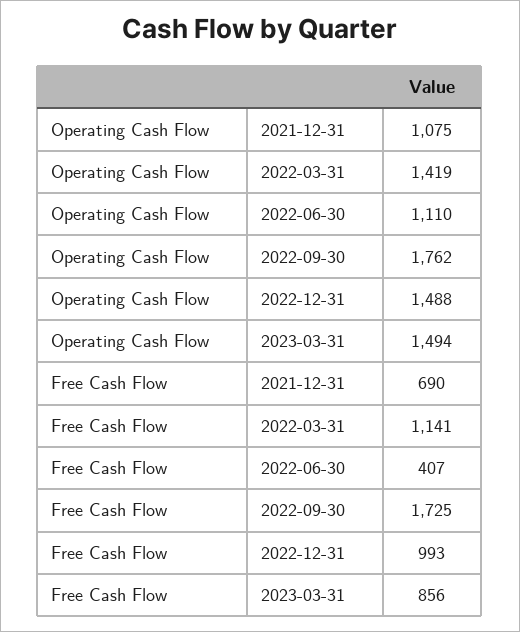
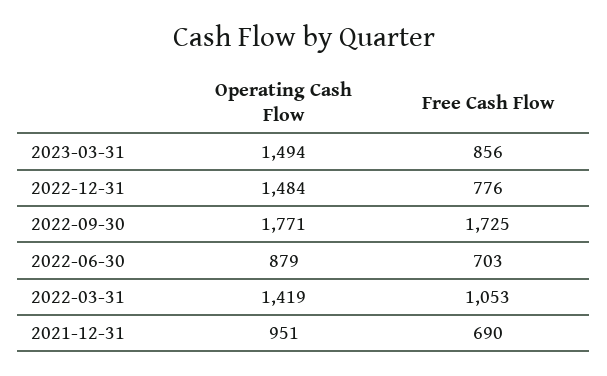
Operating Cash Flow, 2021-12-31: 1075 -> 951
Operating Cash Flow, 2022-06-30: 1110 -> 879
Operating Cash Flow, 2022-09-30: 1762 -> 1771
Operating Cash Flow, 2022-12-31: 1488 -> 1484
Free Cash Flow, 2022-03-31: 1141 -> 1053
Free Cash Flow, 2022-06-30: 407 -> 703
Free Cash Flow, 2022-12-31: 993 -> 776

